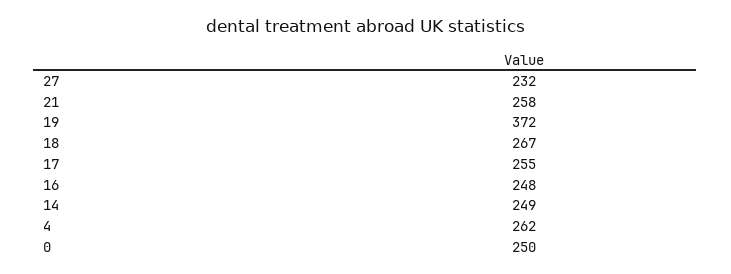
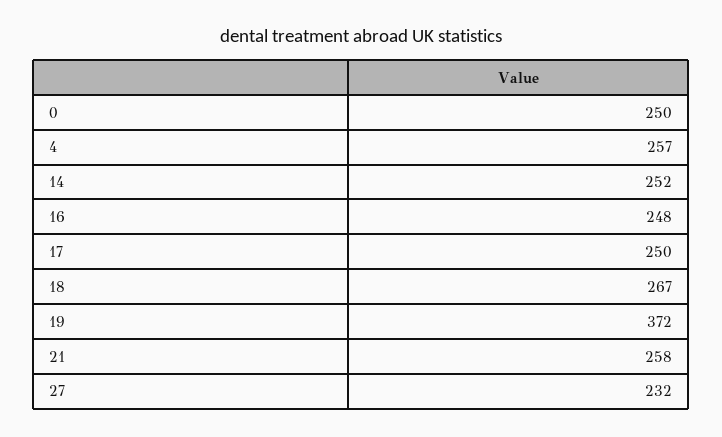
17: 255 -> 250
14: 249 -> 252
4: 262 -> 257

